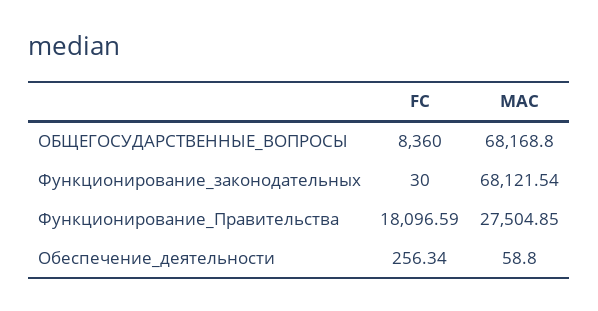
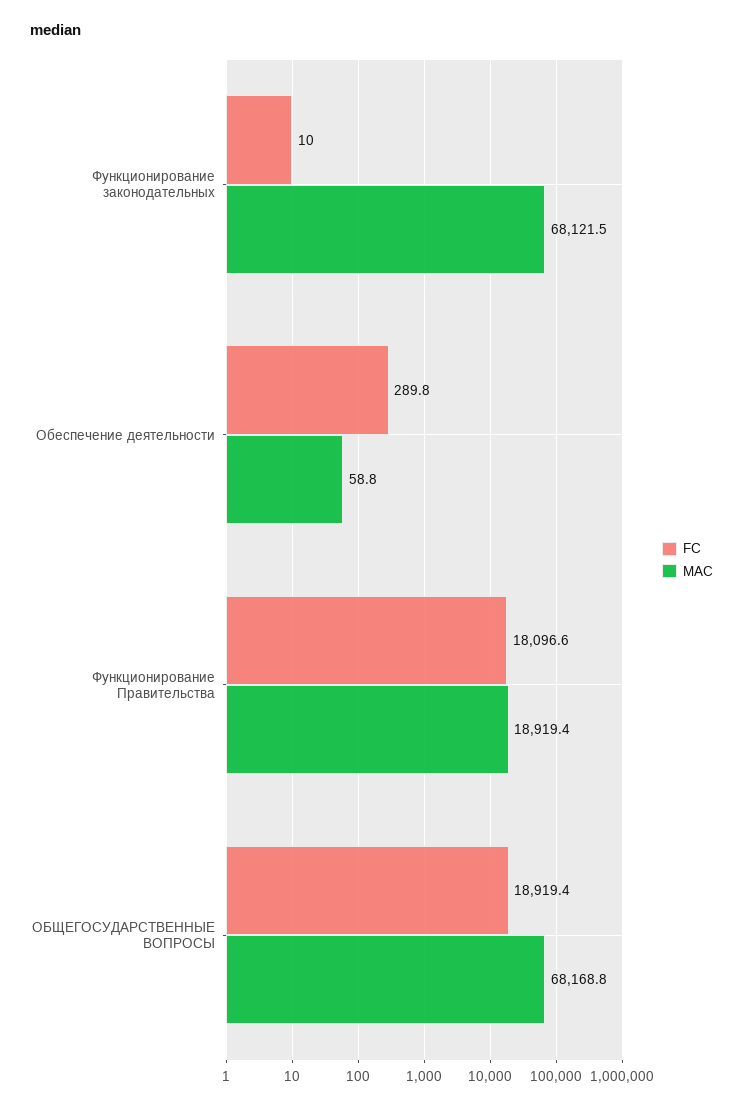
FC, ОБЩЕГОСУДАРСТВЕННЫЕ_ВОПРОСЫ: 8360 -> 18919.4
FC, Функционирование_законодательных: 30 -> 10
MAC, Функционирование_Правительства: 27504.85 -> 18919.4
FC, Обеспечение_деятельности: 256.34 -> 289.8

